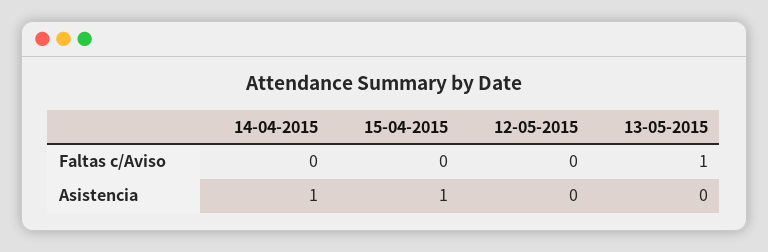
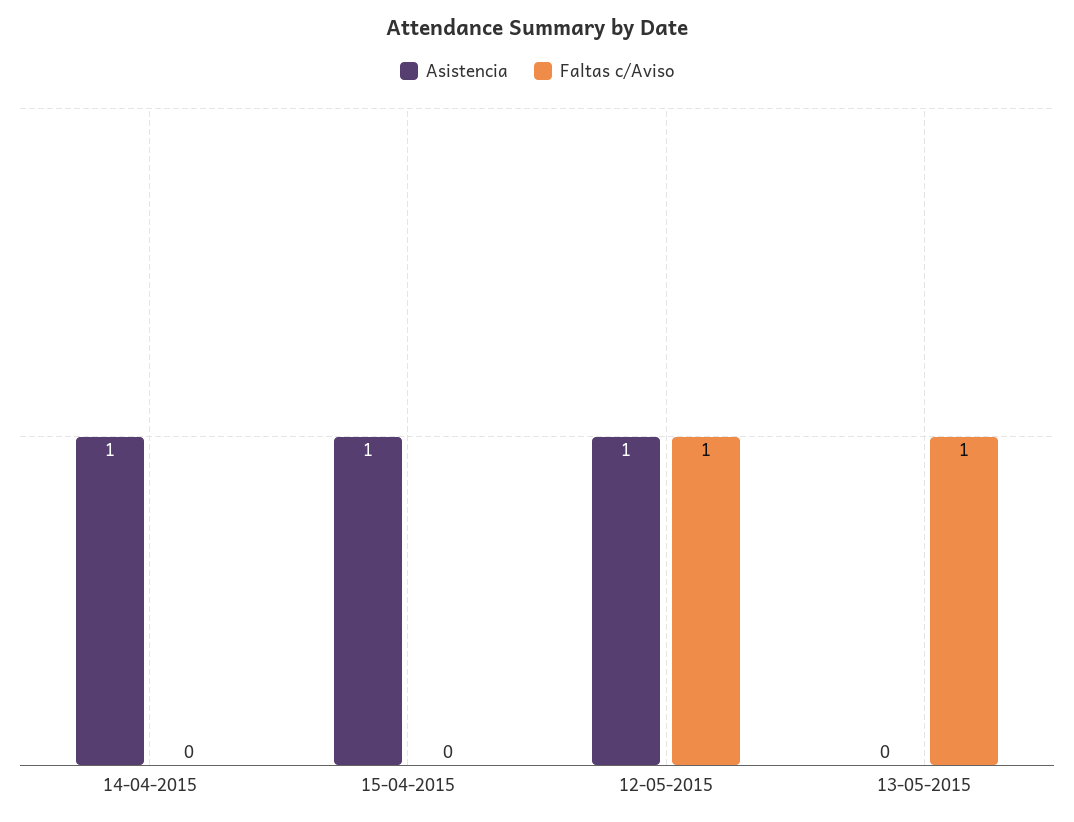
Faltas c/Aviso, 12-05-2015: 0 -> 1
Asistencia, 12-05-2015: 0 -> 1

